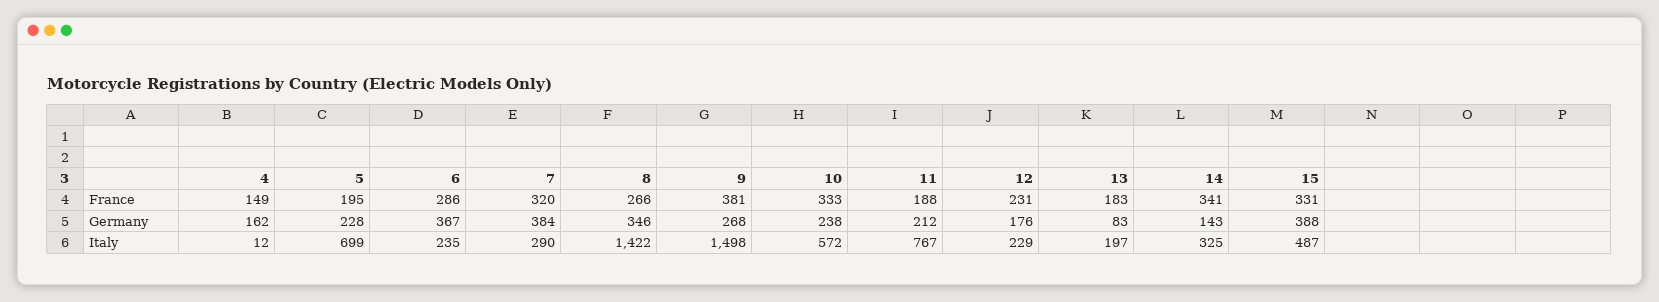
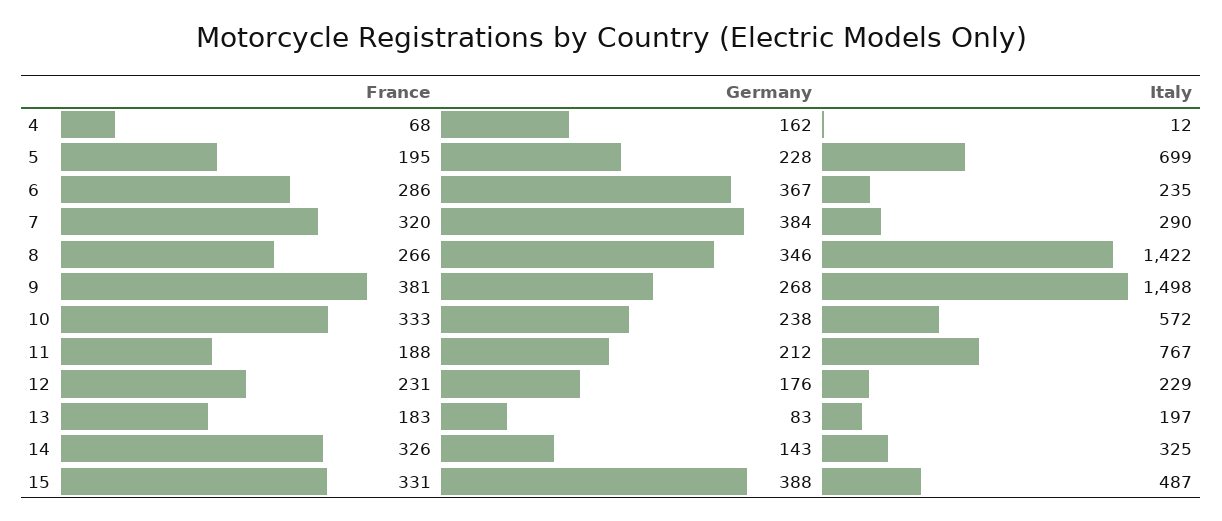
4, France: 149 -> 68
14, France: 341 -> 326

